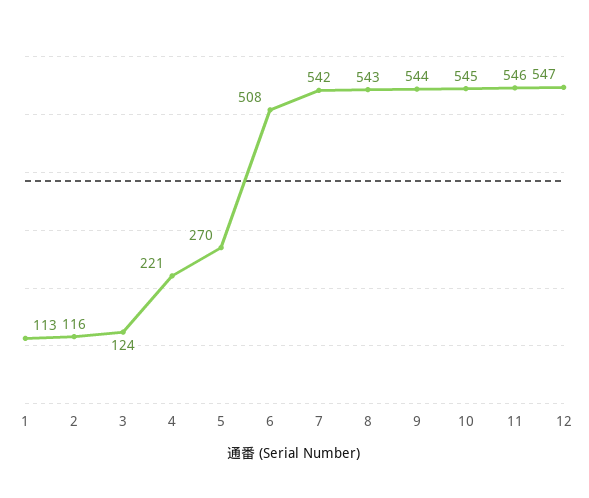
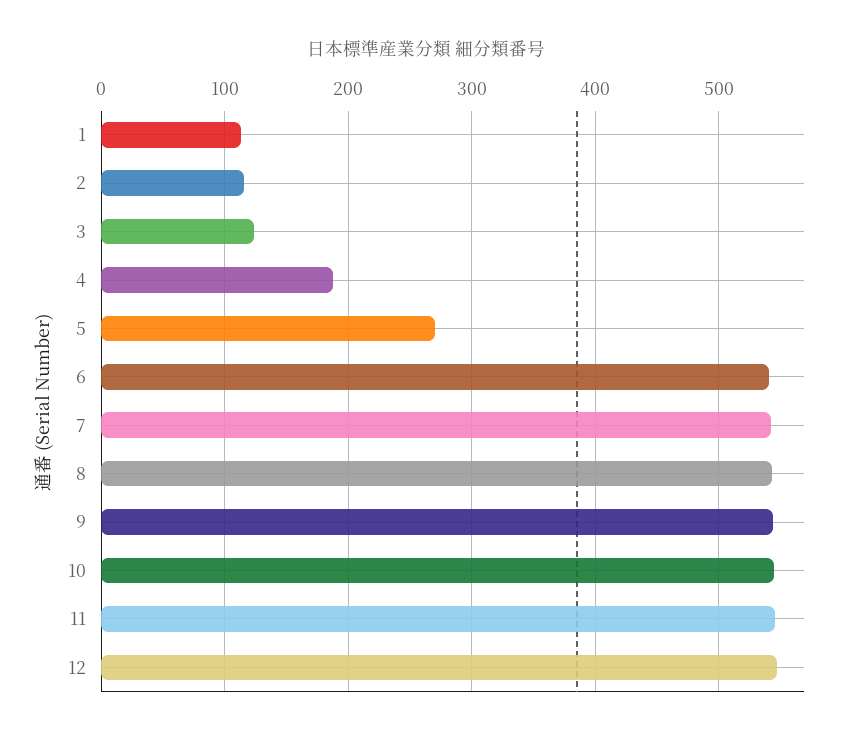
4: 221 -> 190
6: 508 -> 540

